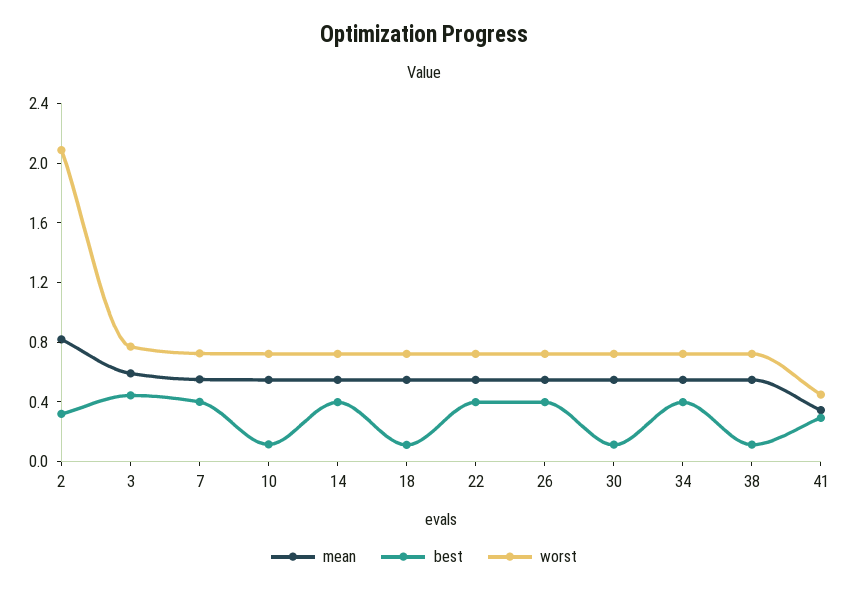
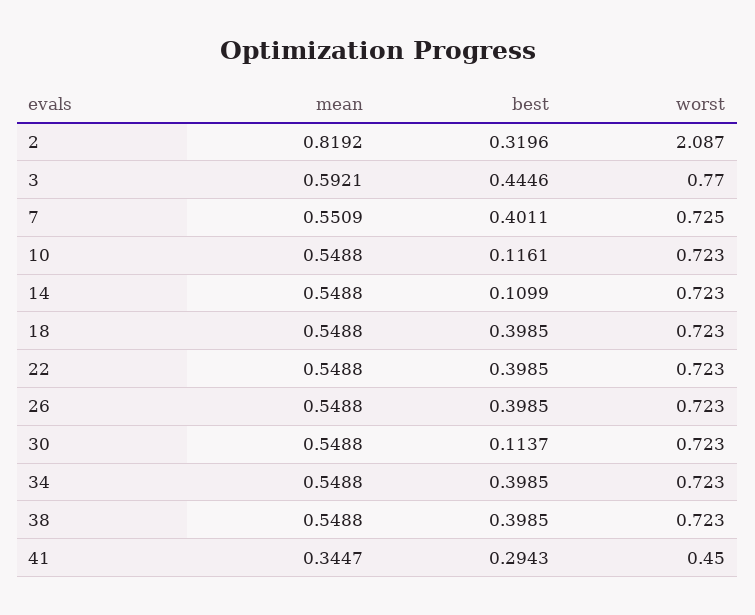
best, 14: 0.4 -> 0.1099
best, 18: 0.1 -> 0.3985
best, 38: 0.1 -> 0.3985

